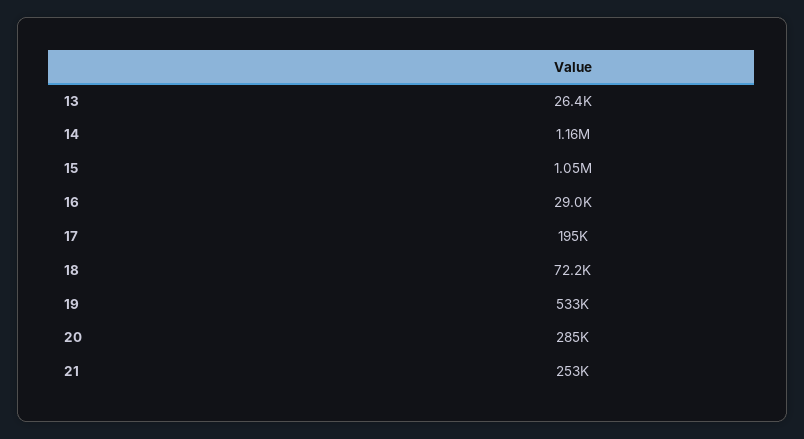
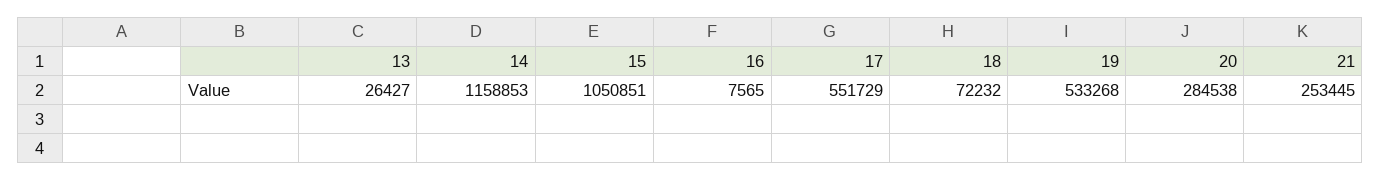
16: 29000 -> 7565
17: 195000 -> 551729

